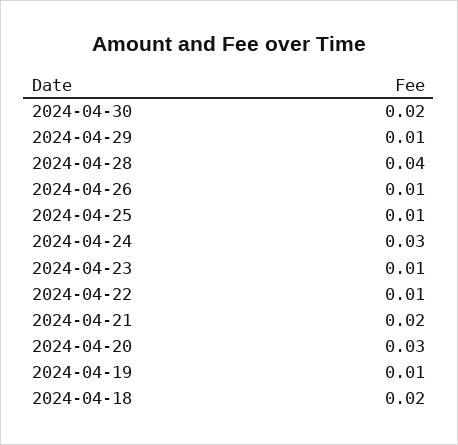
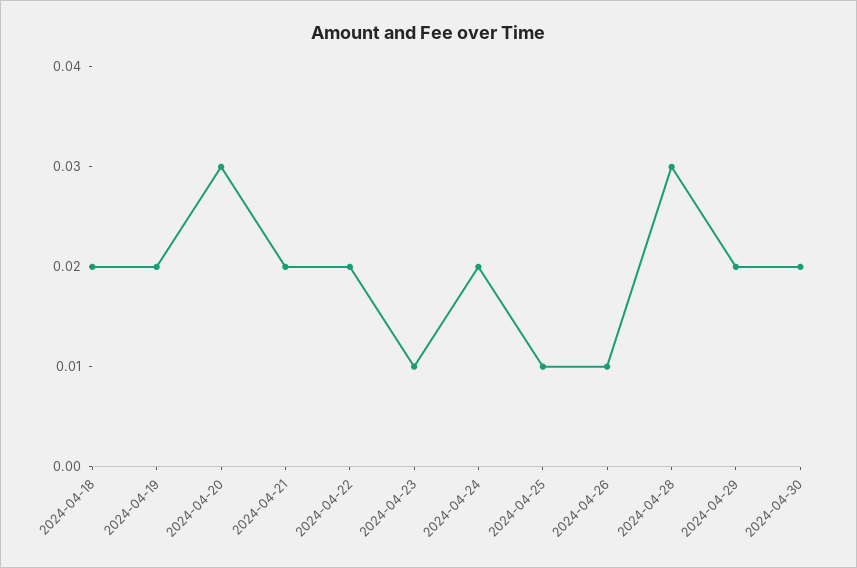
2024-04-29: 0.01 -> 0.02
2024-04-28: 0.04 -> 0.03
2024-04-24: 0.03 -> 0.02
2024-04-22: 0.01 -> 0.02
2024-04-19: 0.01 -> 0.02

